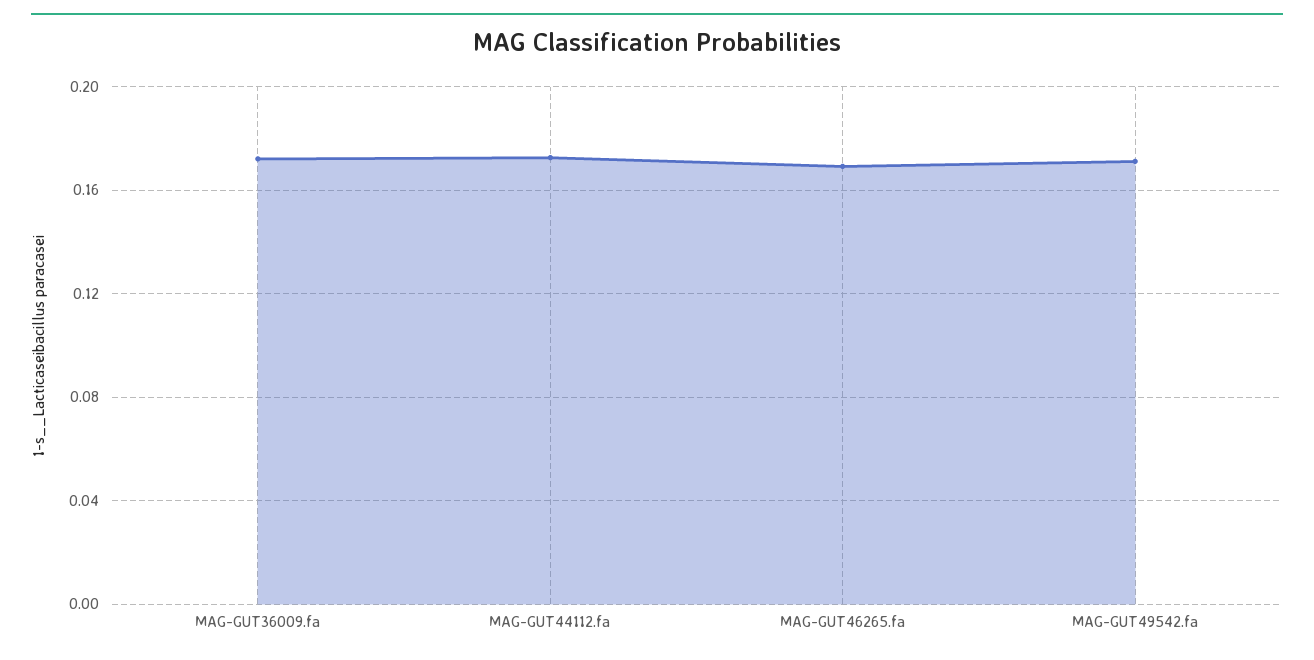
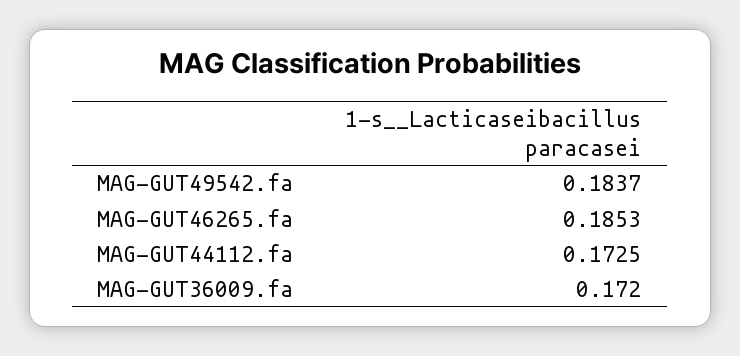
MAG-GUT46265.fa: 0.17 -> 0.1853
MAG-GUT49542.fa: 0.17 -> 0.1837

